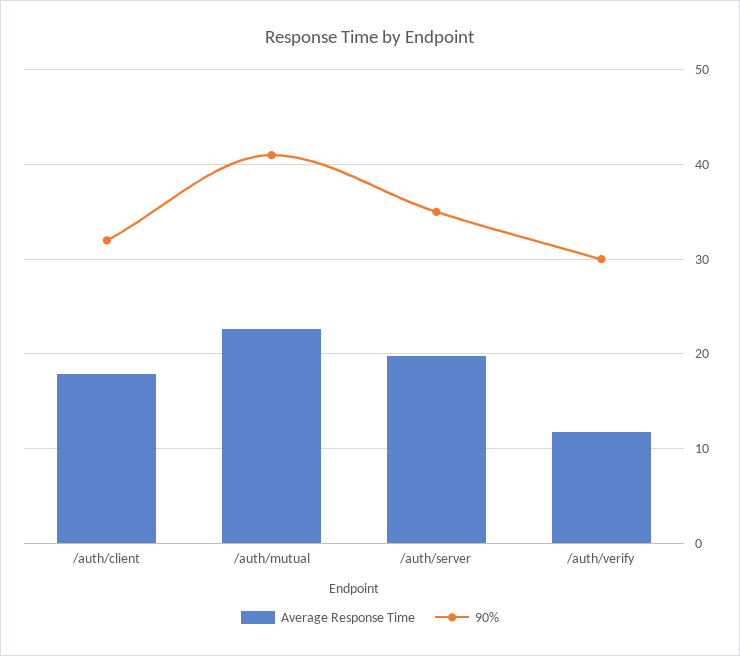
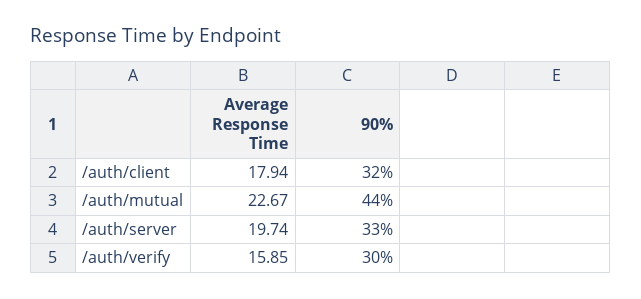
90%, /auth/mutual: 41 -> 44
90%, /auth/server: 35 -> 33
Average Response Time, /auth/verify: 12 -> 15.85

